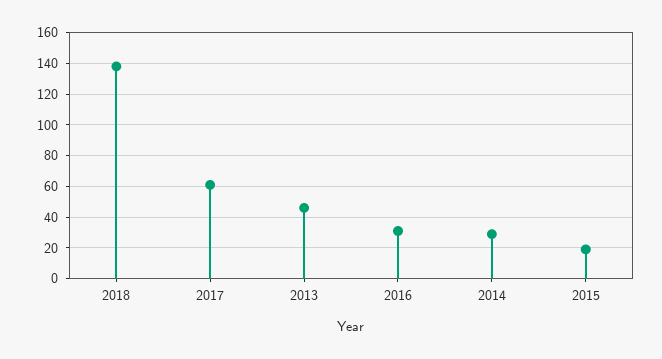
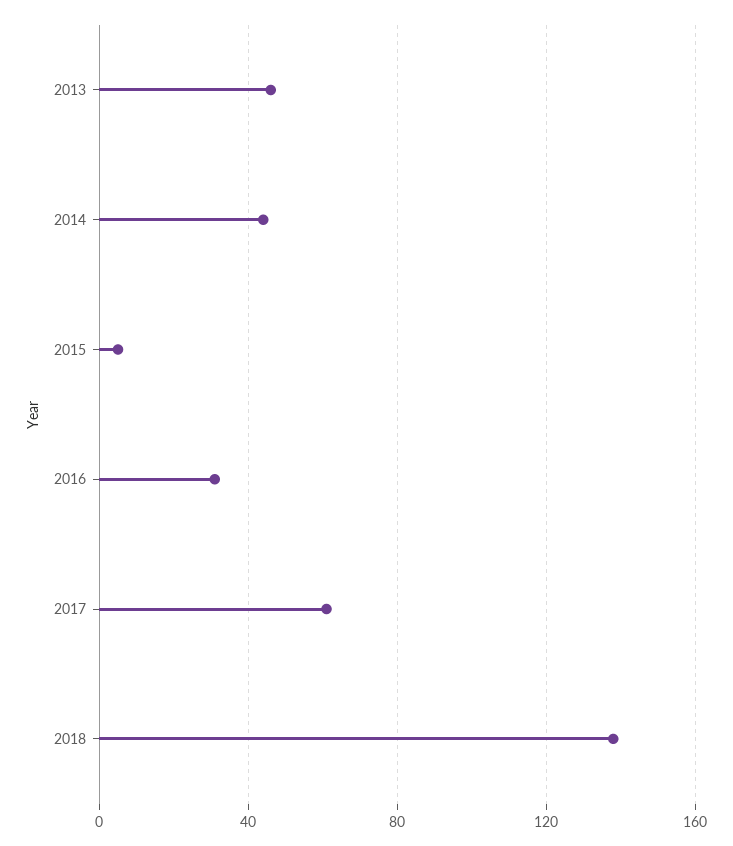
2014: 30 -> 45
2015: 20 -> 5

